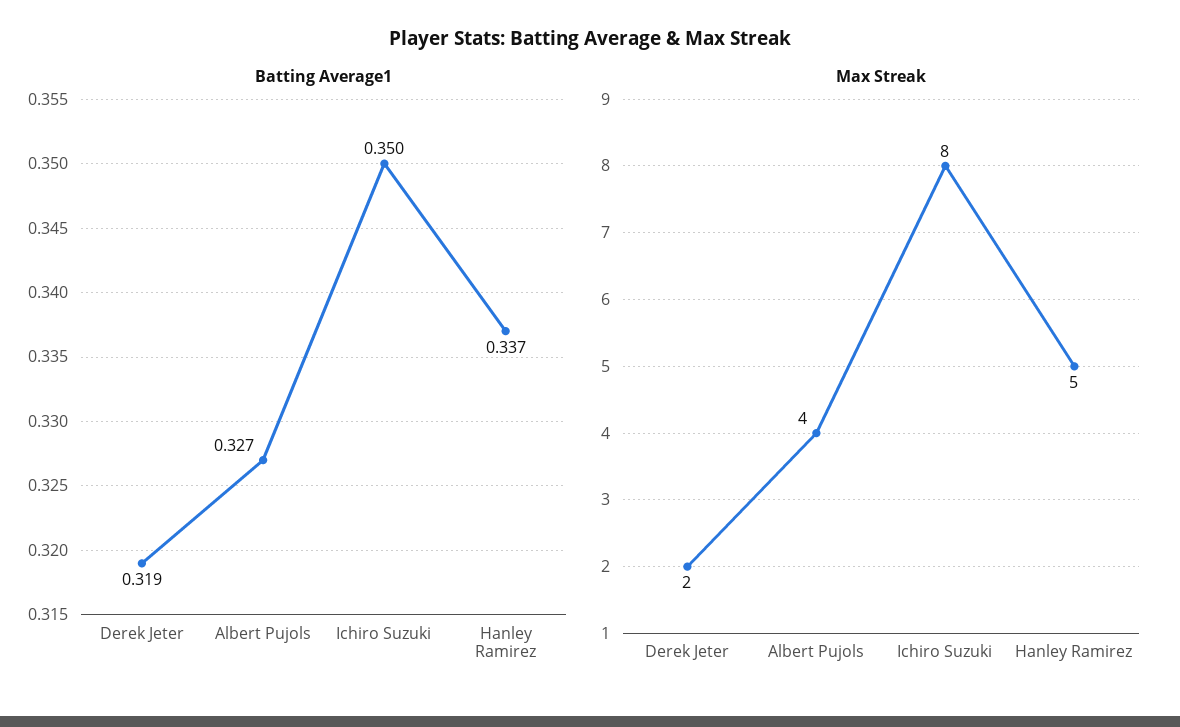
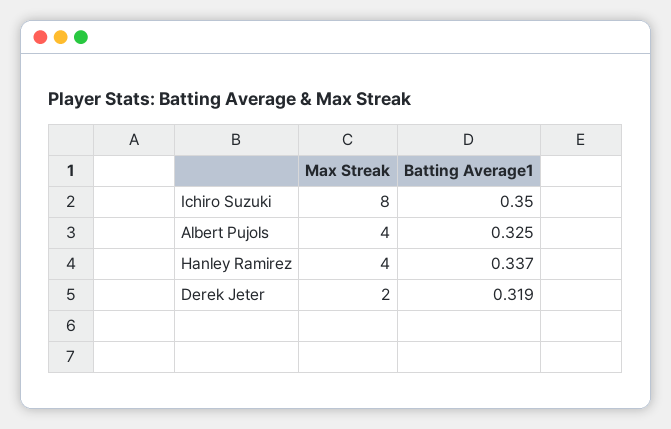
Batting Average1, Albert Pujols: 0.327 -> 0.325
Max Streak, Hanley Ramirez: 5 -> 4

